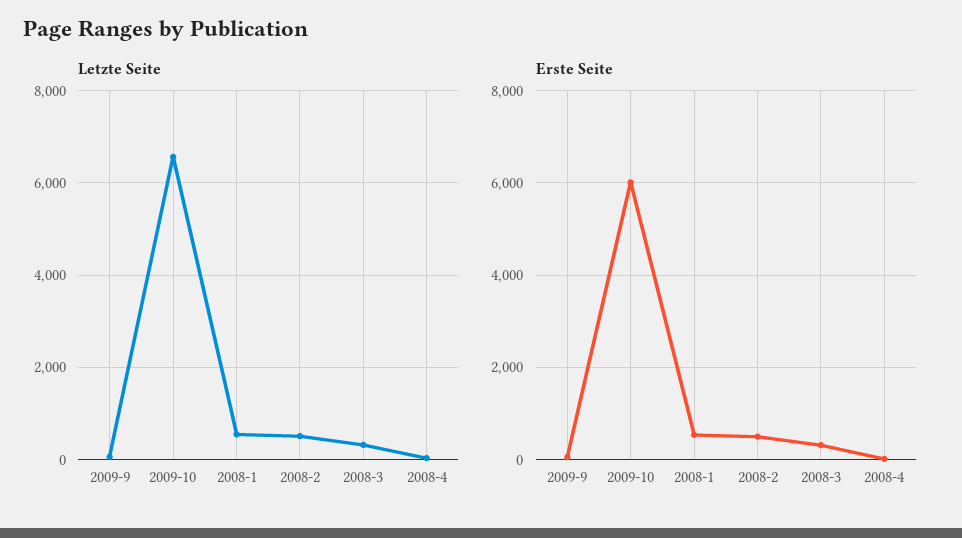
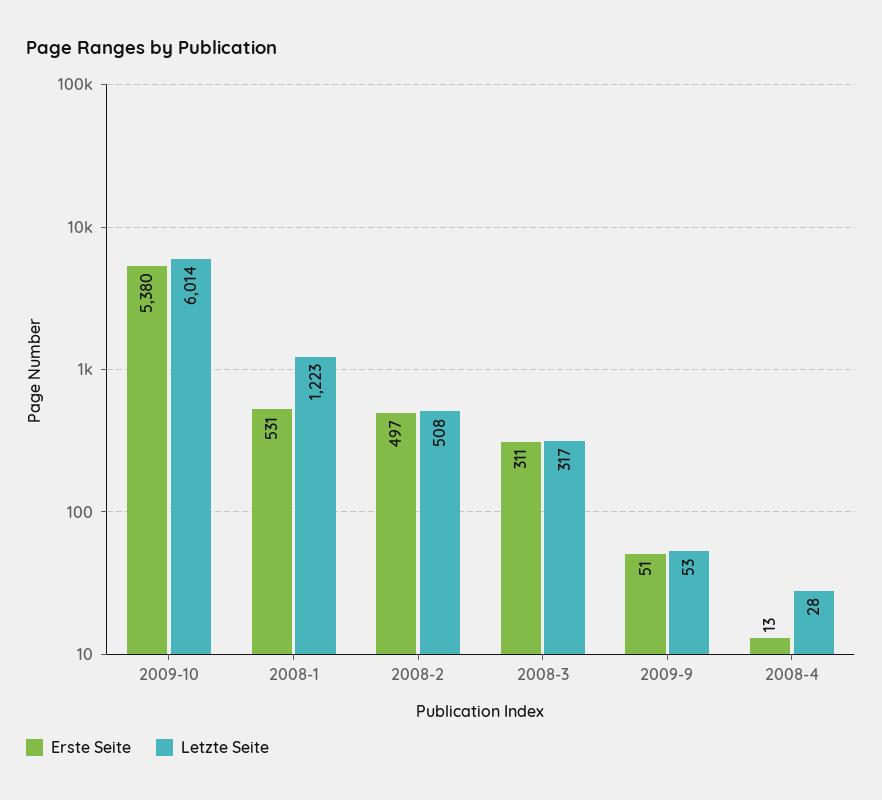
Letzte Seite, 2009-10: 6600 -> 6014
Letzte Seite, 2008-1: 600 -> 1223
Erste Seite, 2009-10: 6000 -> 5380

